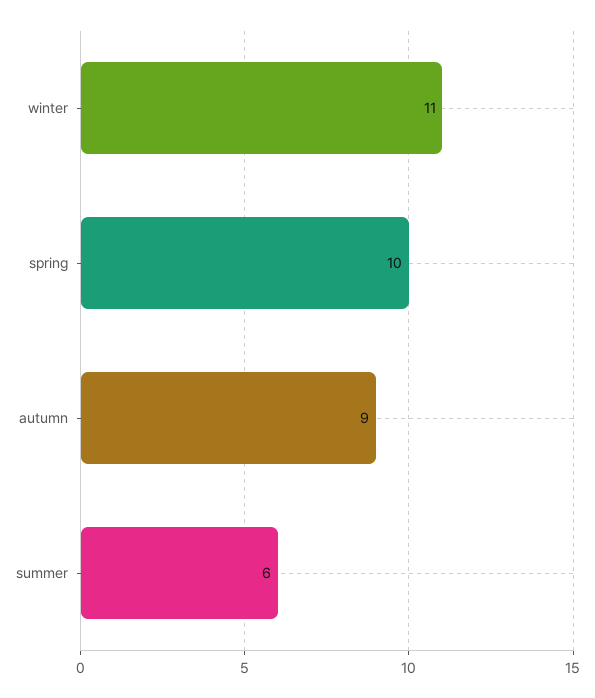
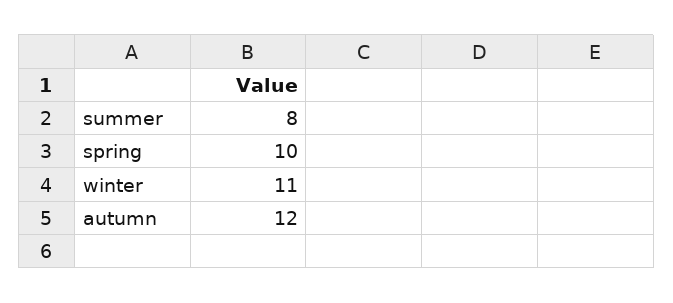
autumn: 9 -> 12
summer: 6 -> 8

